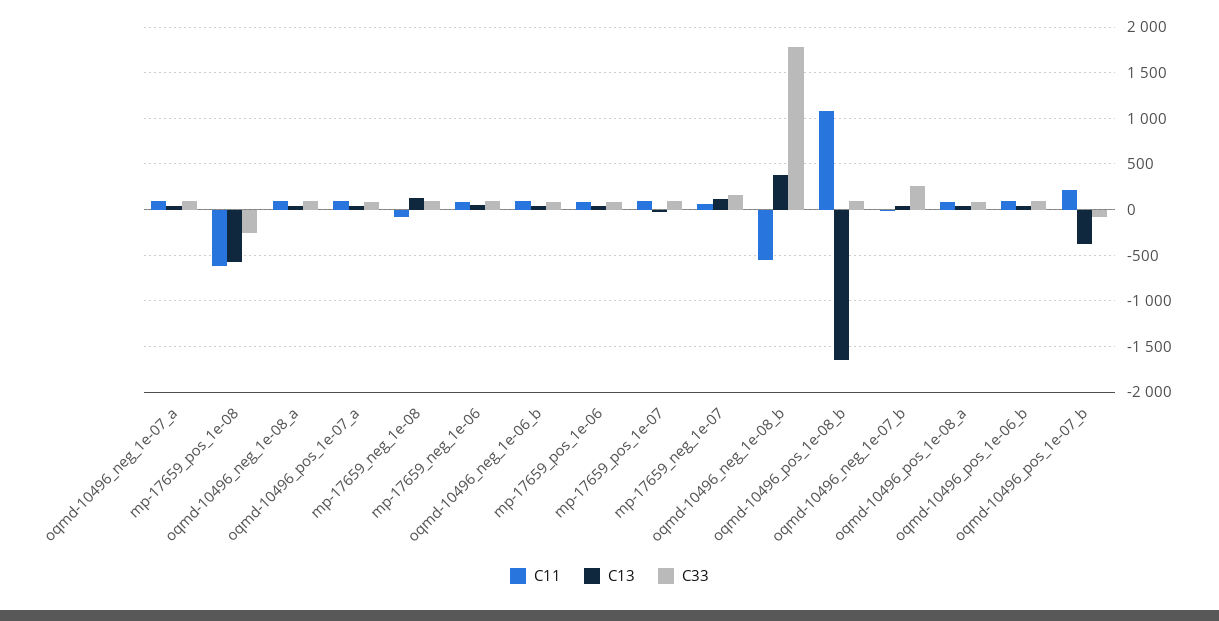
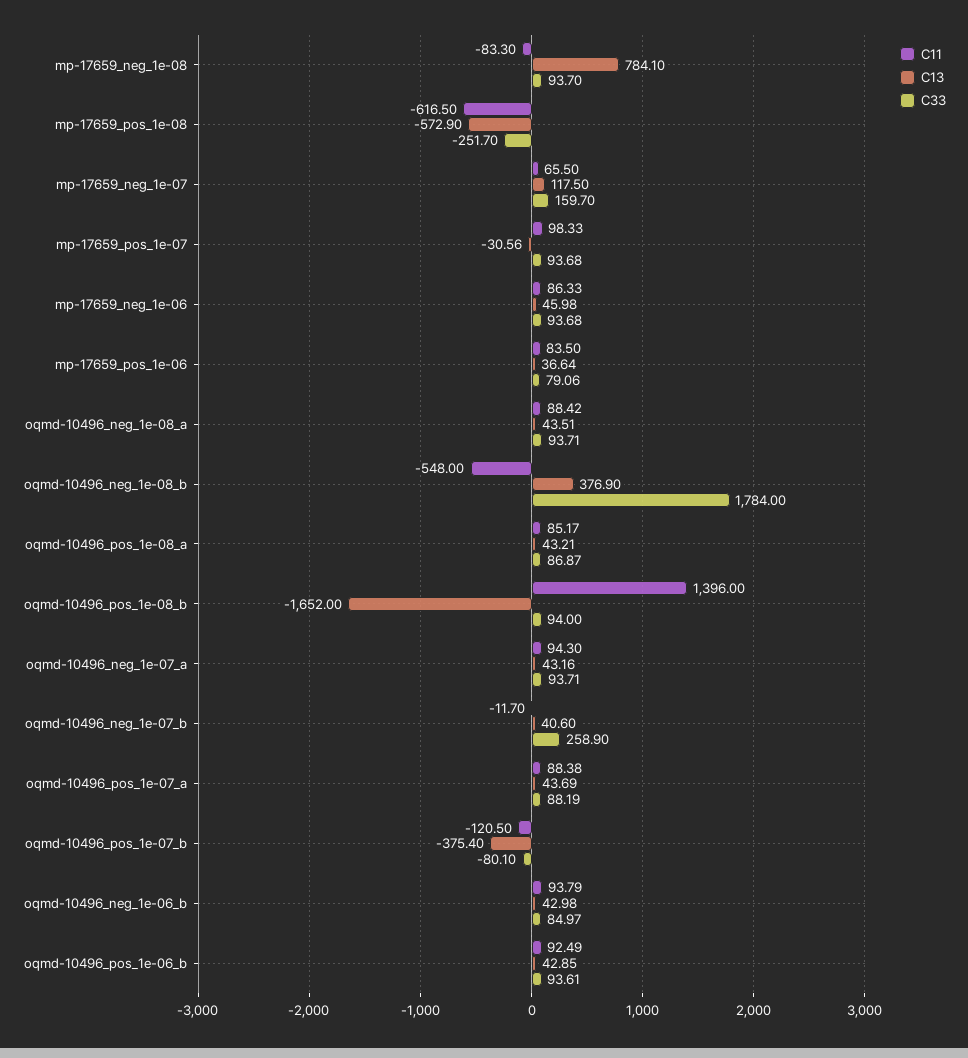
C13, mp-17659_neg_1e-08: 100 -> 784.1
C11, oqmd-10496_pos_1e-08_b: 1100 -> 1396
C11, oqmd-10496_pos_1e-07_b: 200 -> -120.5

